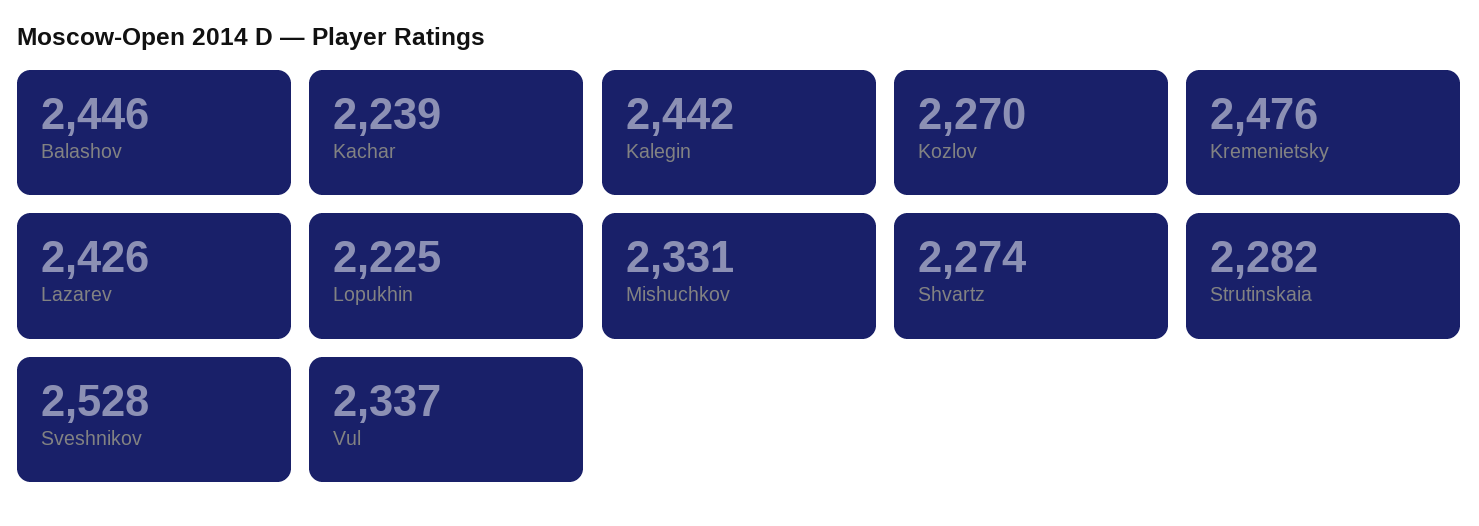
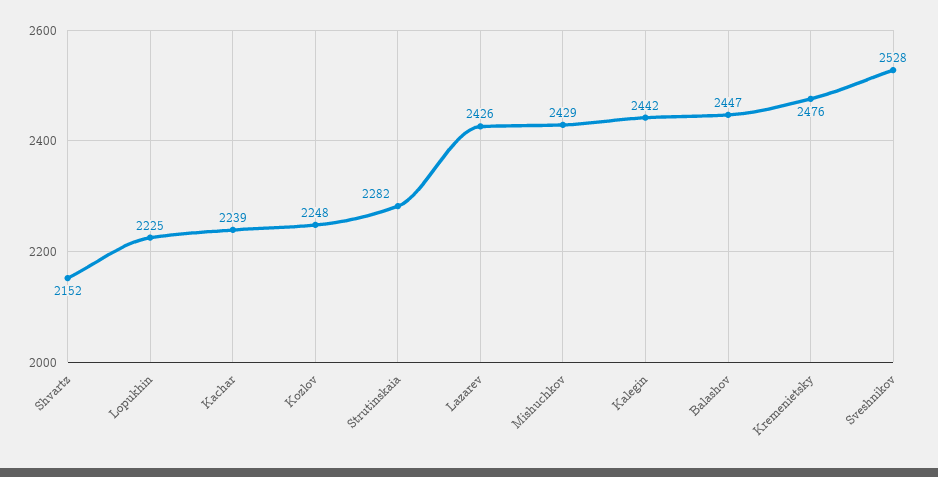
Balashov: 2446 -> 2447
Kozlov: 2270 -> 2248
Mishuchkov: 2331 -> 2429
Shvartz: 2274 -> 2152
Vul: 2337 -> none

